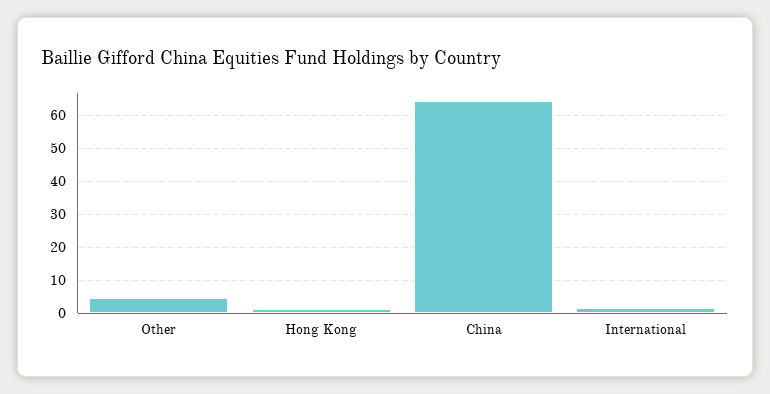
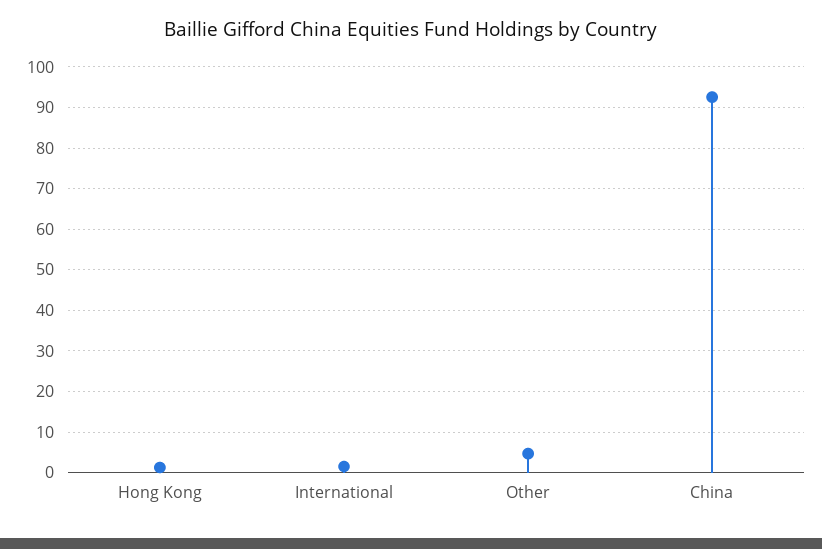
China: 64 -> 92

